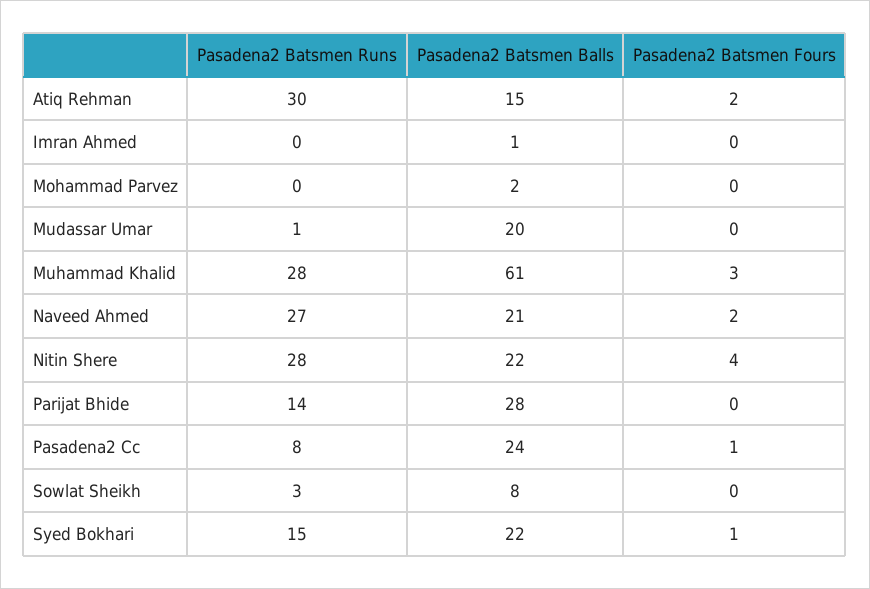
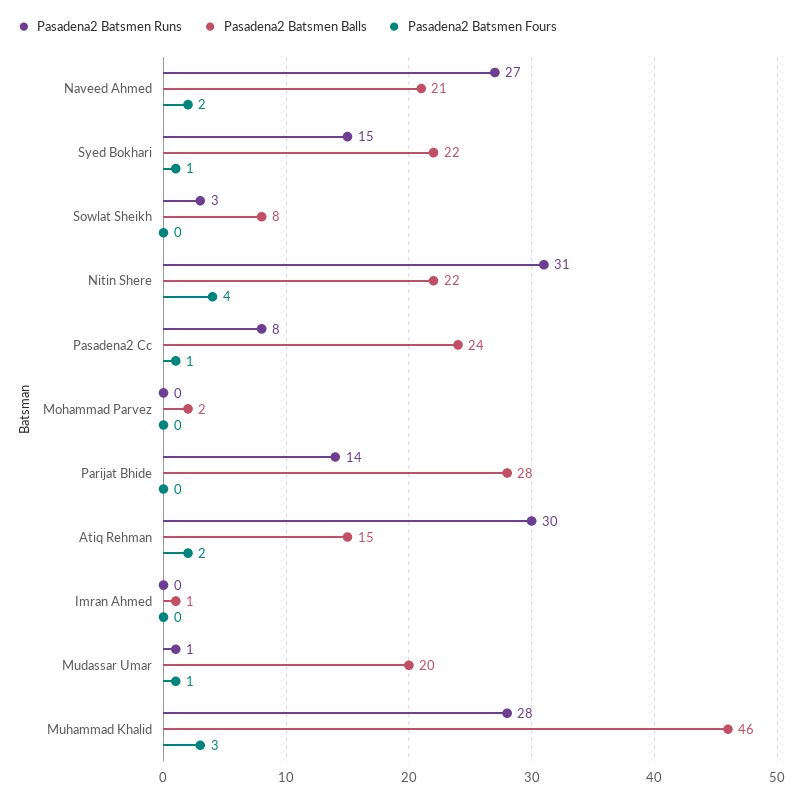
Pasadena2 Batsmen Fours, Mudassar Umar: 0 -> 1
Pasadena2 Batsmen Balls, Muhammad Khalid: 61 -> 46
Pasadena2 Batsmen Runs, Nitin Shere: 28 -> 31

